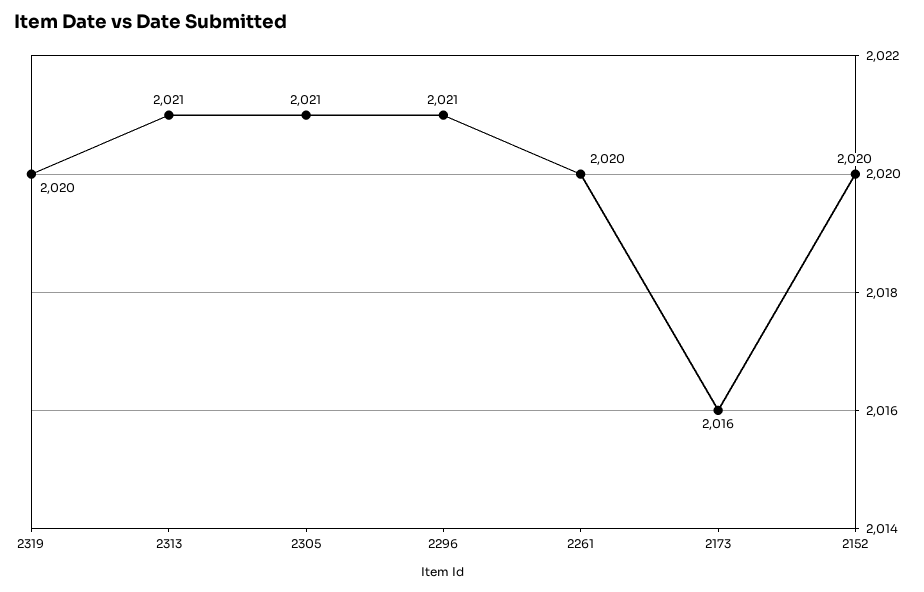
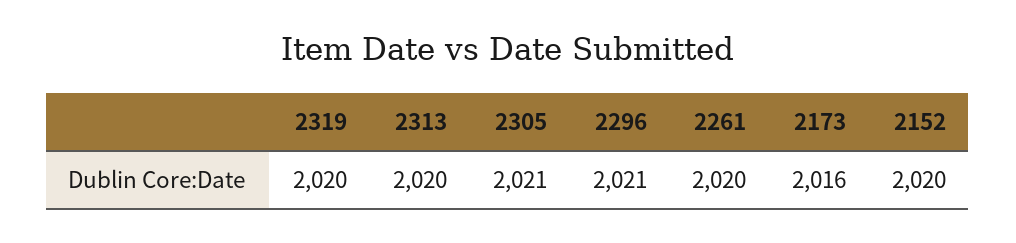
2313: 2021 -> 2020

